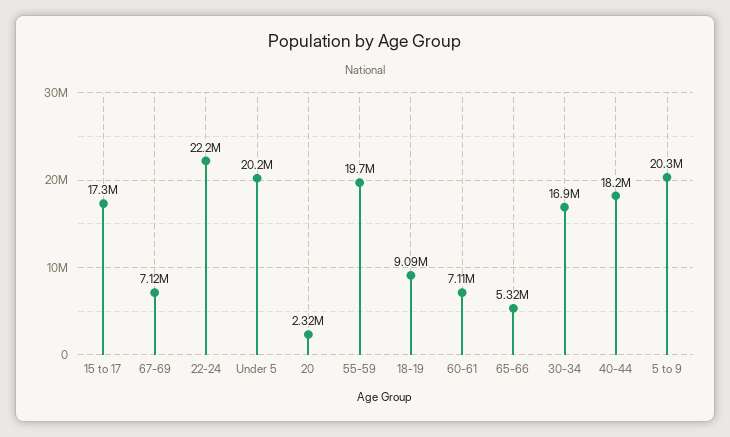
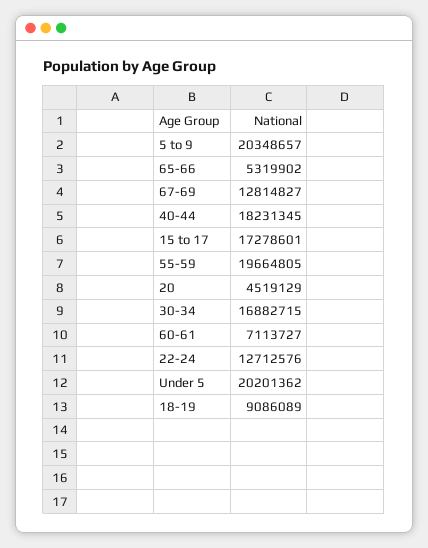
67-69: 7120000 -> 12814827
22-24: 22200000 -> 12712576
20: 2320000 -> 4519129

